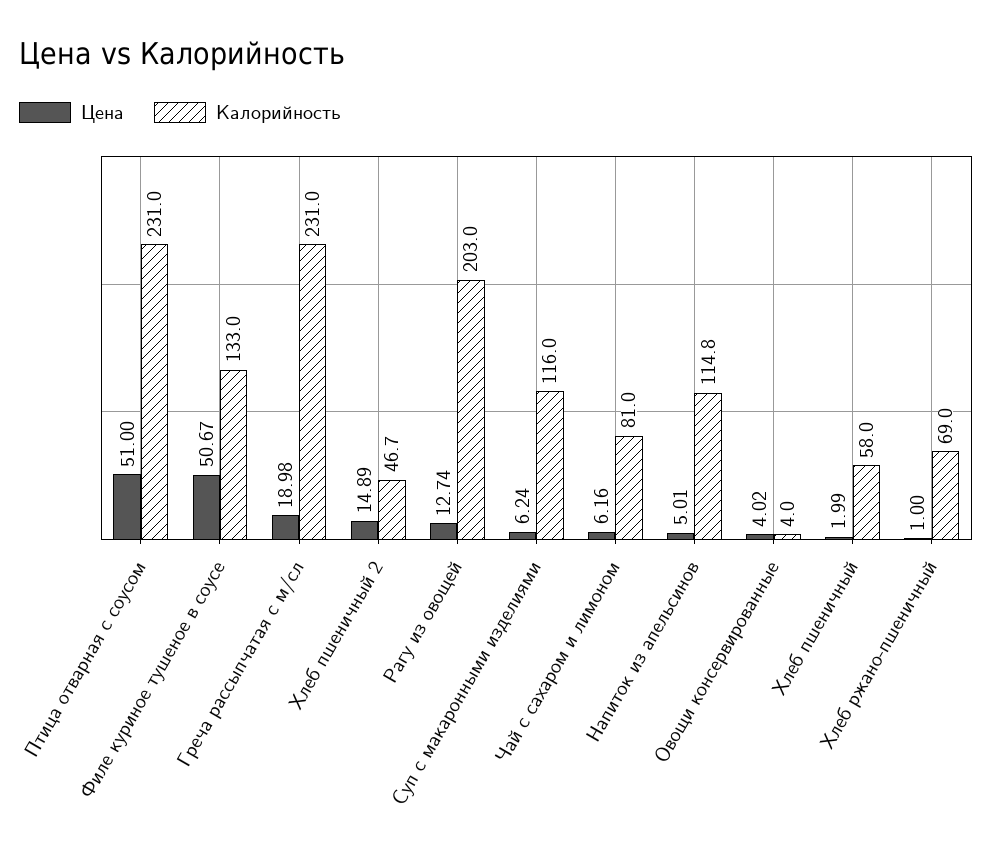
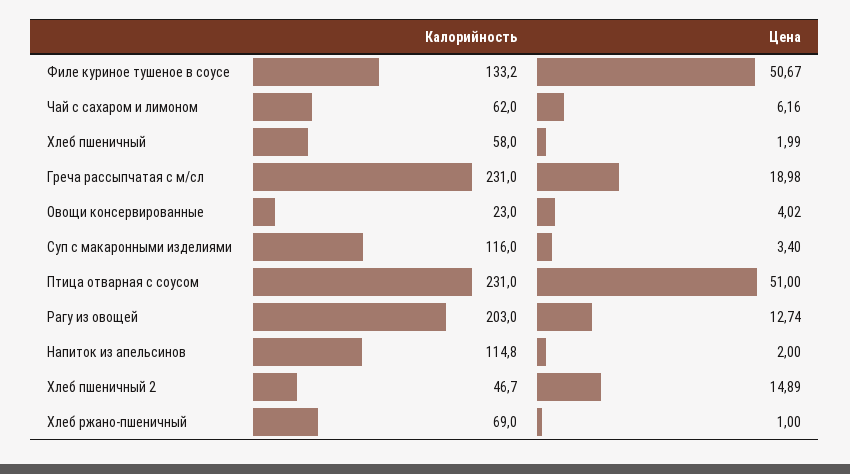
Калорийность, Филе куриное тушеное в соусе: 133 -> 133.2
Цена, Суп с макаронными изделиями: 6.24 -> 3.4
Калорийность, Чай с сахаром и лимоном: 81 -> 62
Цена, Напиток из апельсинов: 5.01 -> 2
Калорийность, Овощи консервированные: 4 -> 23

